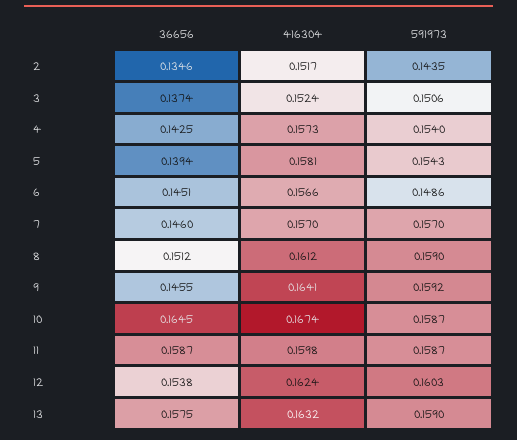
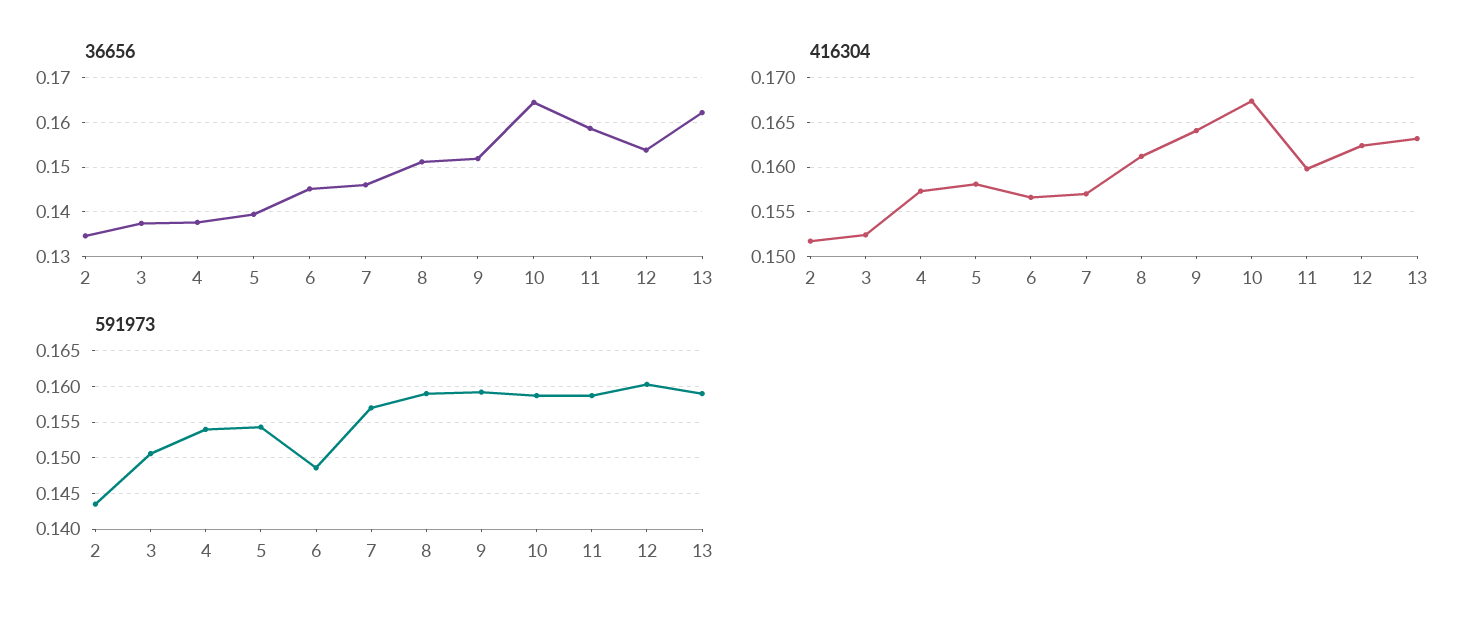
36656, 4: 0.1425 -> 0.138
36656, 9: 0.1455 -> 0.152
36656, 13: 0.1575 -> 0.162

